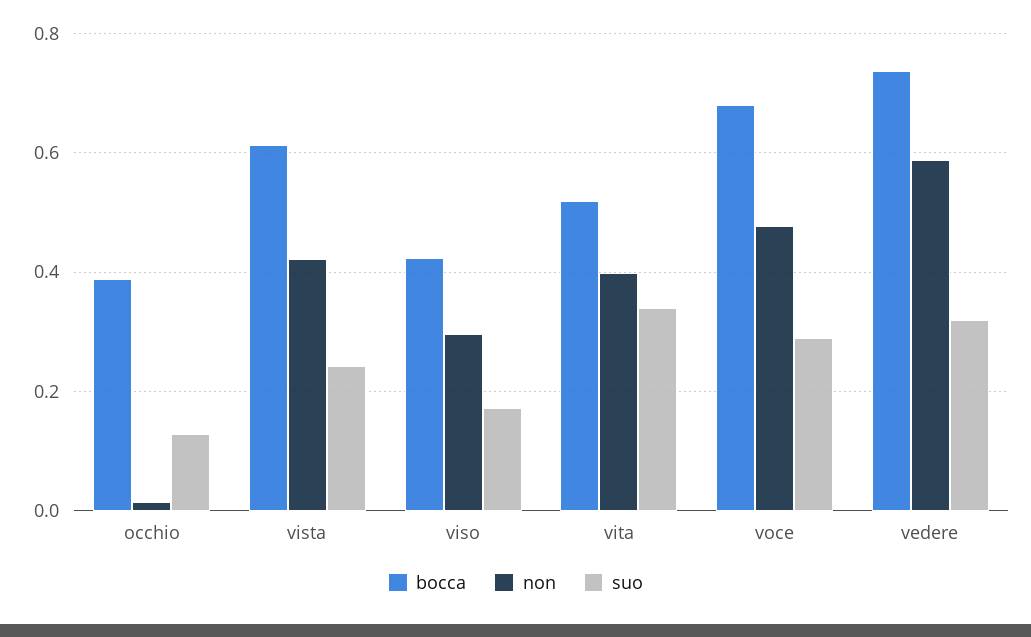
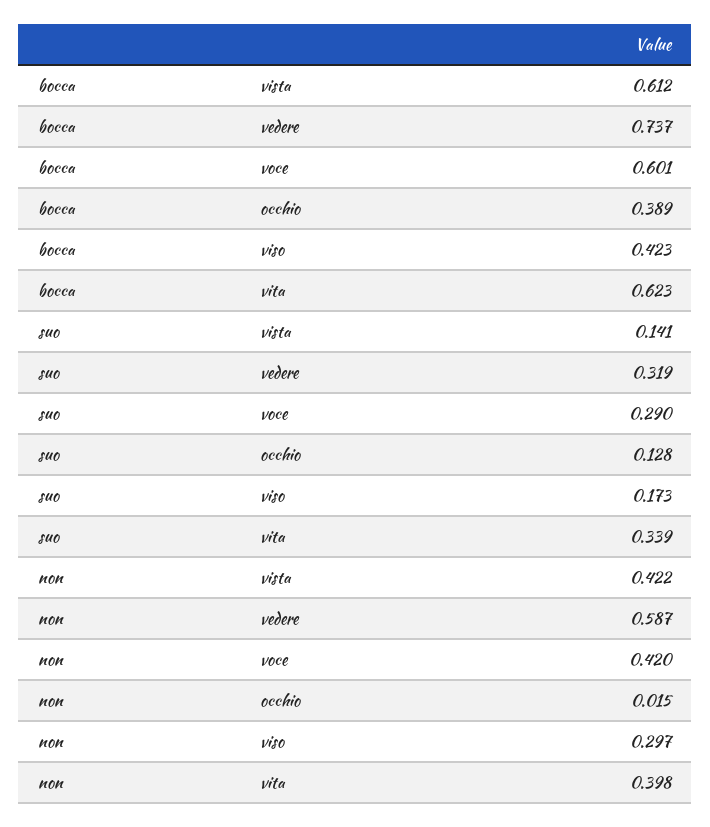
suo, vista: 0.24 -> 0.141
bocca, vita: 0.52 -> 0.623
bocca, voce: 0.68 -> 0.601
non, voce: 0.48 -> 0.42

